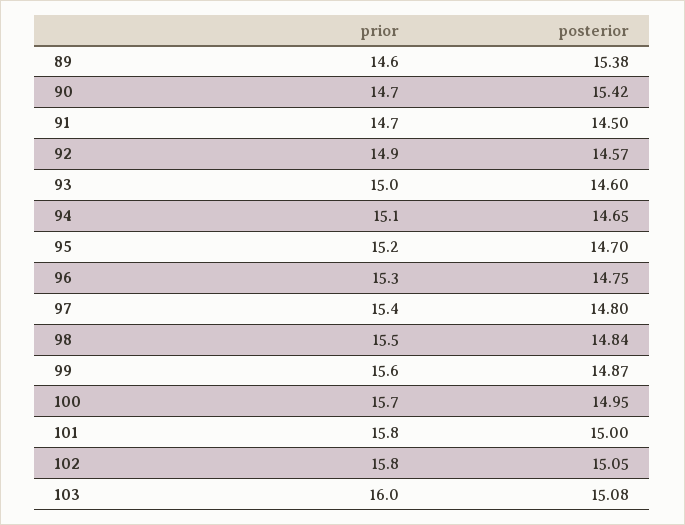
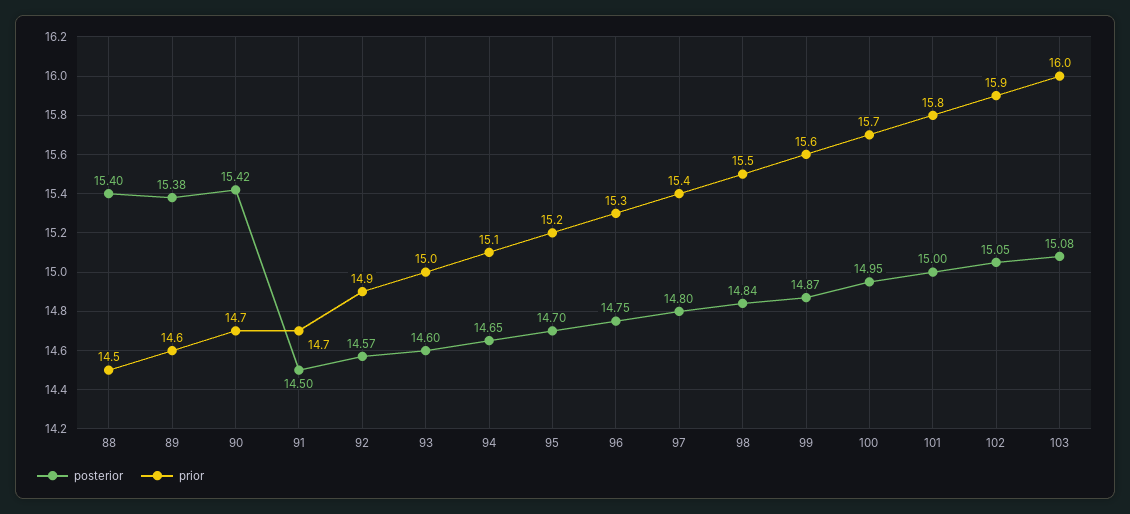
prior, 102: 15.8 -> 15.9
posterior, 88: none -> 15.4
prior, 88: none -> 14.5

